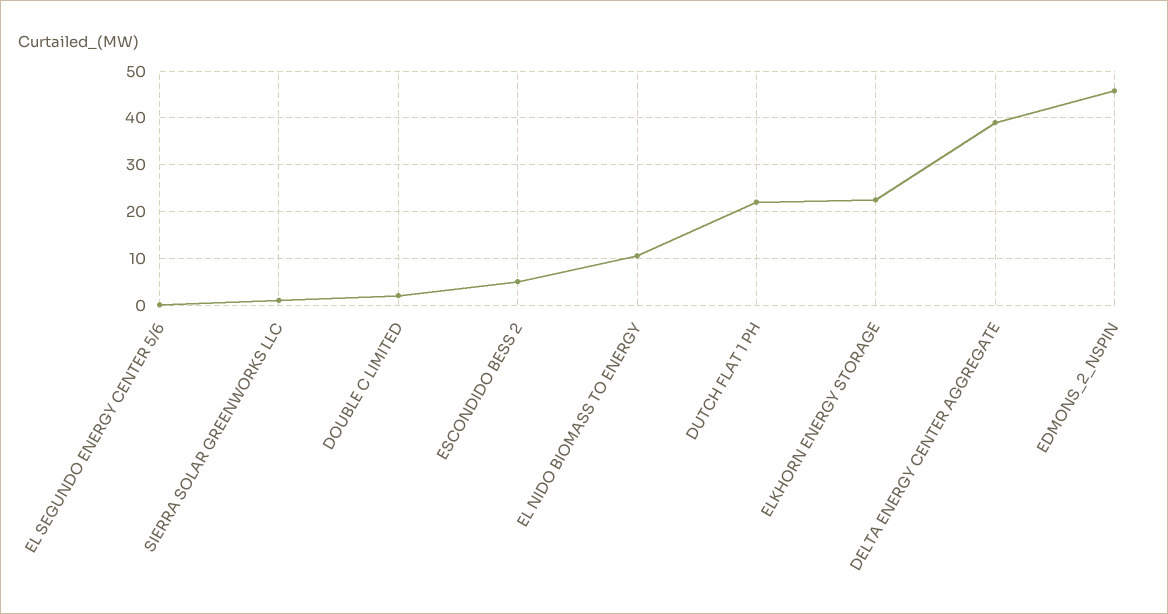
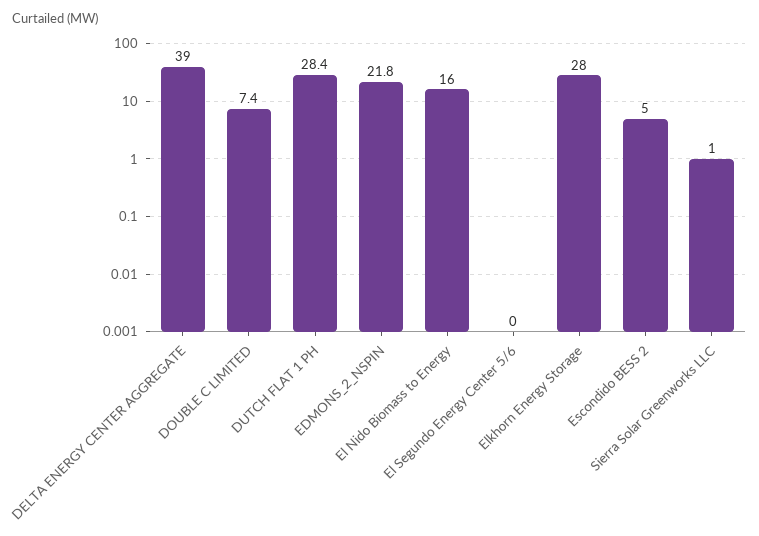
DOUBLE C LIMITED: 2 -> 7.4
EL NIDO BIOMASS TO ENERGY: 10 -> 16
DUTCH FLAT 1 PH: 22 -> 28.4
ELKHORN ENERGY STORAGE: 22 -> 28
EDMONS_2_NSPIN: 46 -> 21.8

